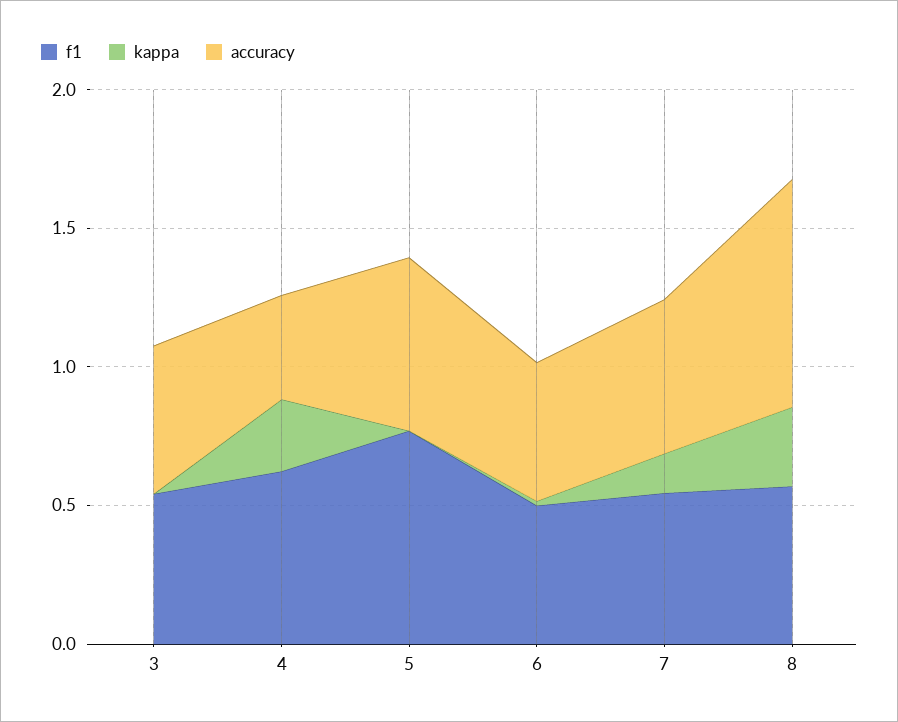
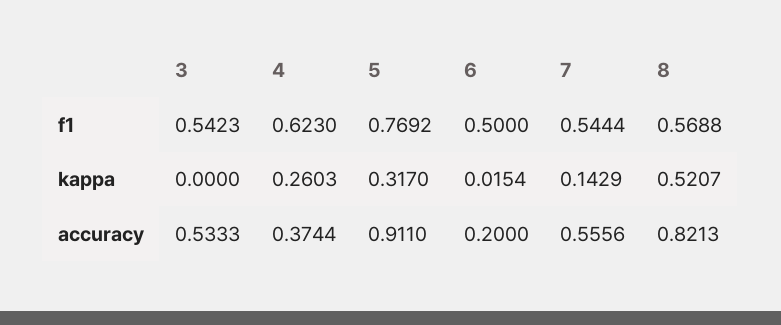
kappa, 5: 0 -> 0.317
accuracy, 5: 0.6 -> 0.911
accuracy, 6: 0.5 -> 0.2
kappa, 8: 0.3 -> 0.5207

